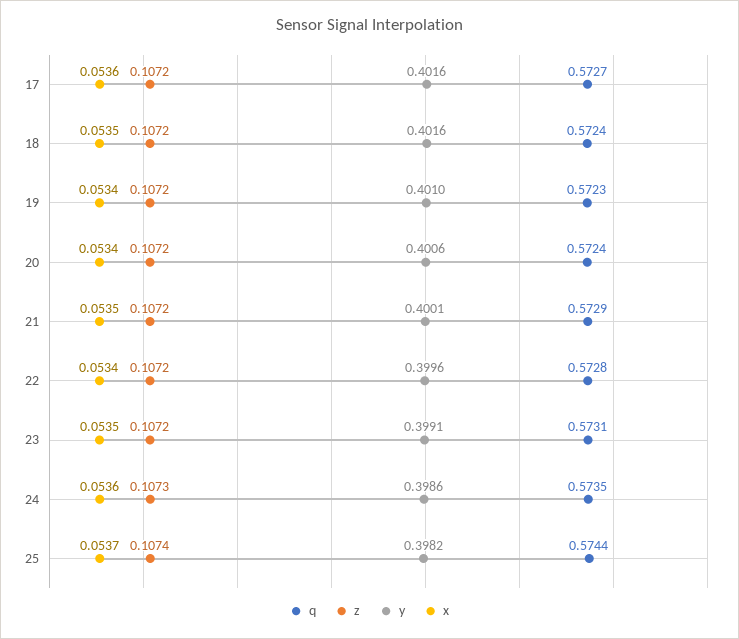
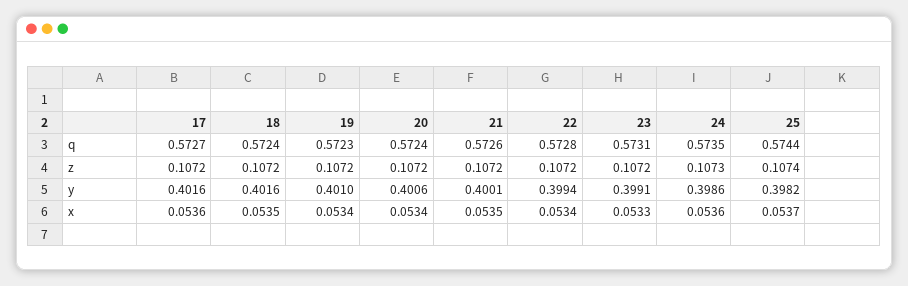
q, 21: 0.5729 -> 0.5726
y, 22: 0.3996 -> 0.3994
x, 23: 0.0535 -> 0.0533

